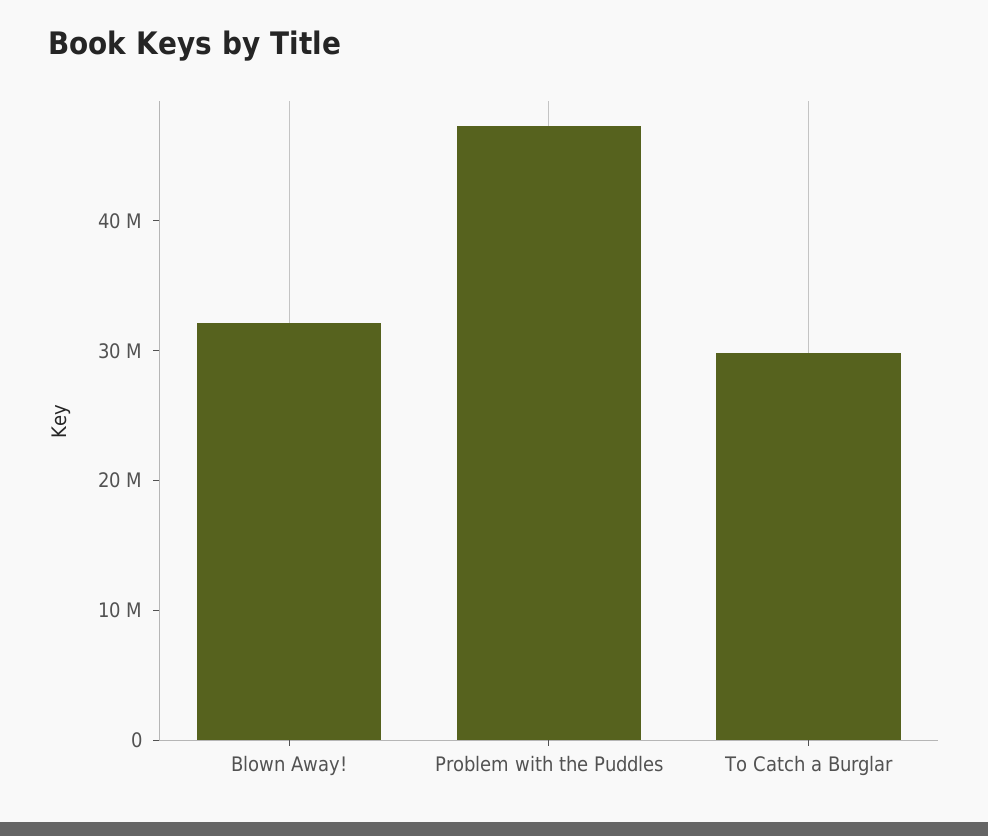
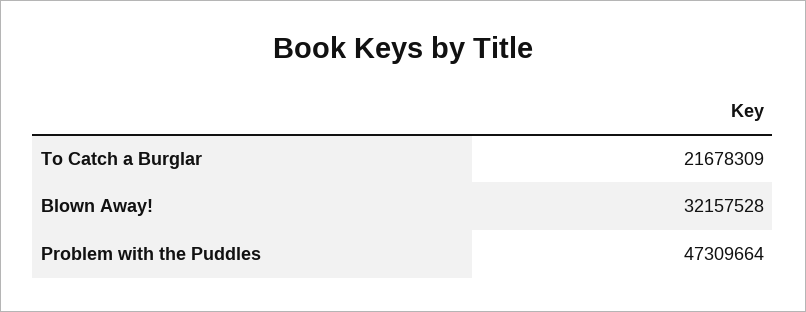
To Catch a Burglar: 30000000 -> 21678309

